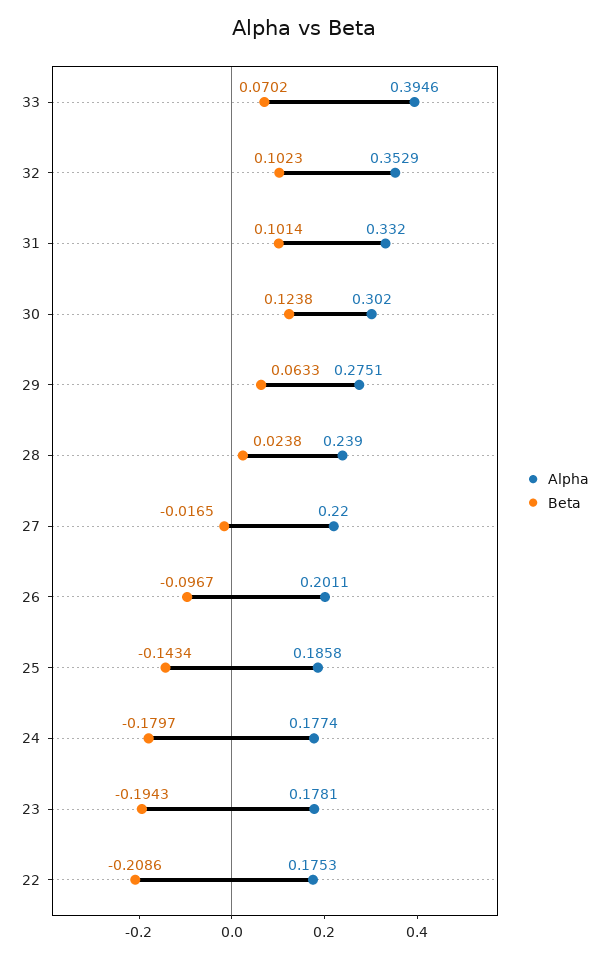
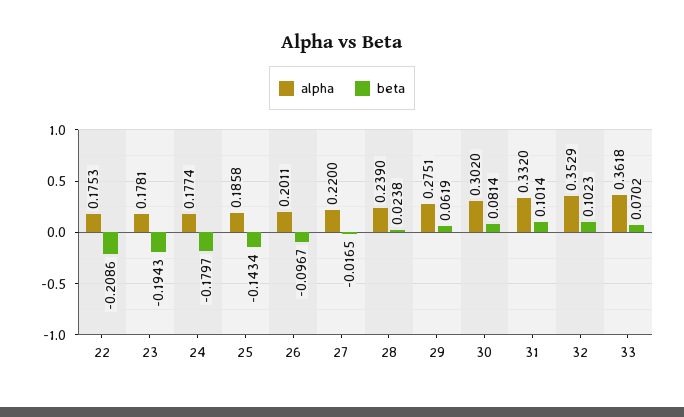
Alpha, 33: 0.3946 -> 0.3618
Beta, 30: 0.1238 -> 0.0814
Beta, 29: 0.0633 -> 0.0619

